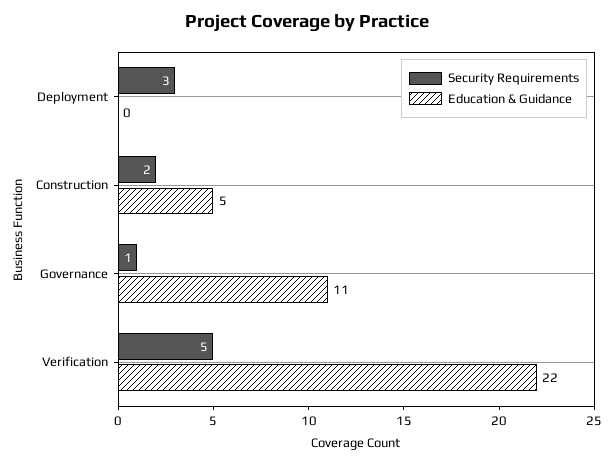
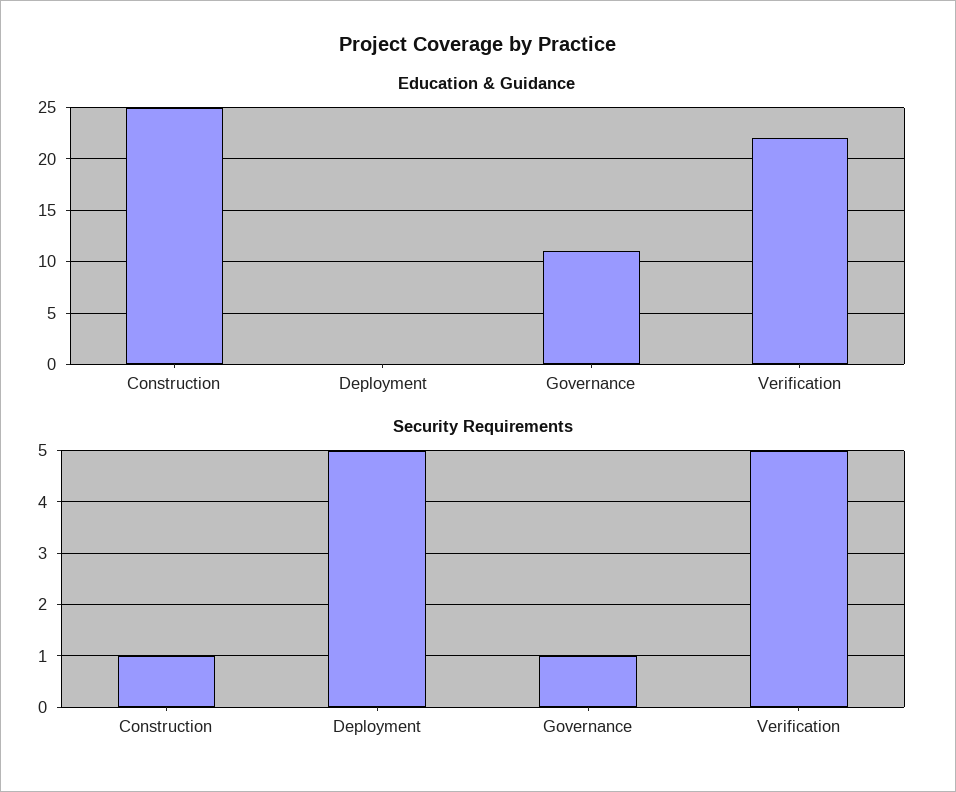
Security Requirements, Deployment: 3 -> 5
Security Requirements, Construction: 2 -> 1
Education & Guidance, Construction: 5 -> 25

